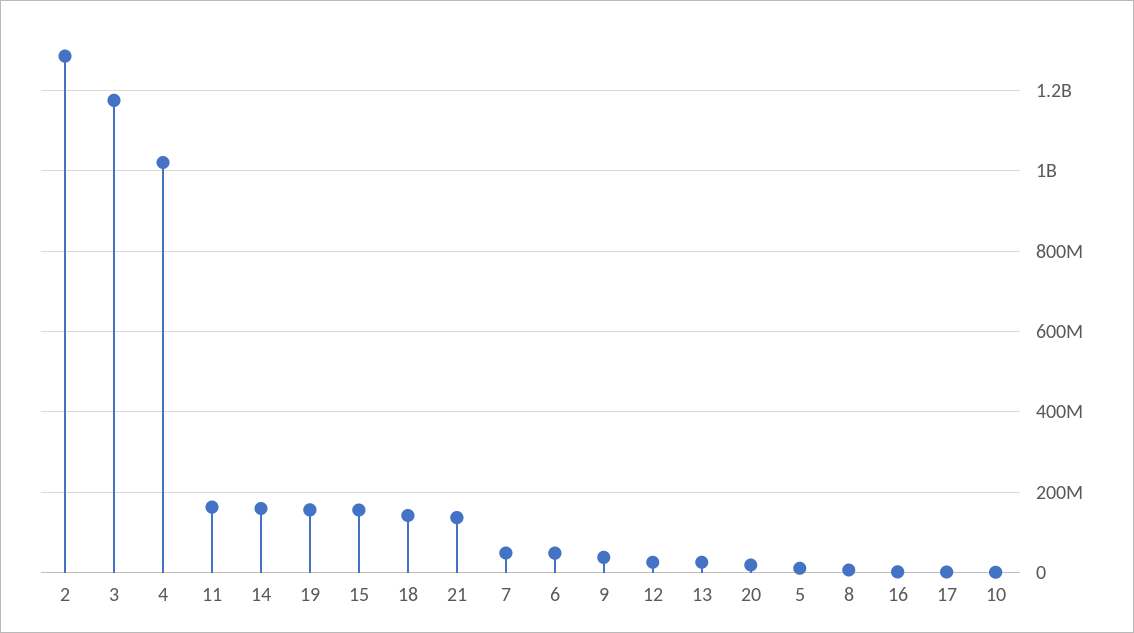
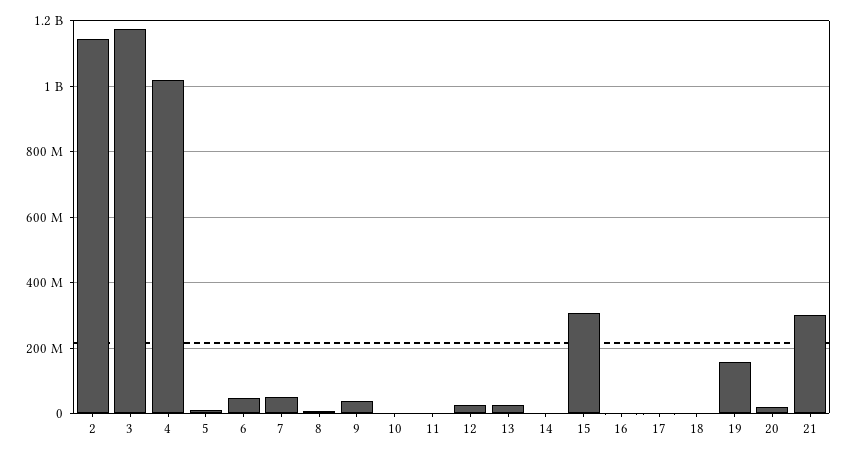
2: 1280000000 -> 1140000000
11: 160000000 -> 0
14: 160000000 -> 0
15: 160000000 -> 300000000
18: 140000000 -> 0
21: 140000000 -> 300000000

